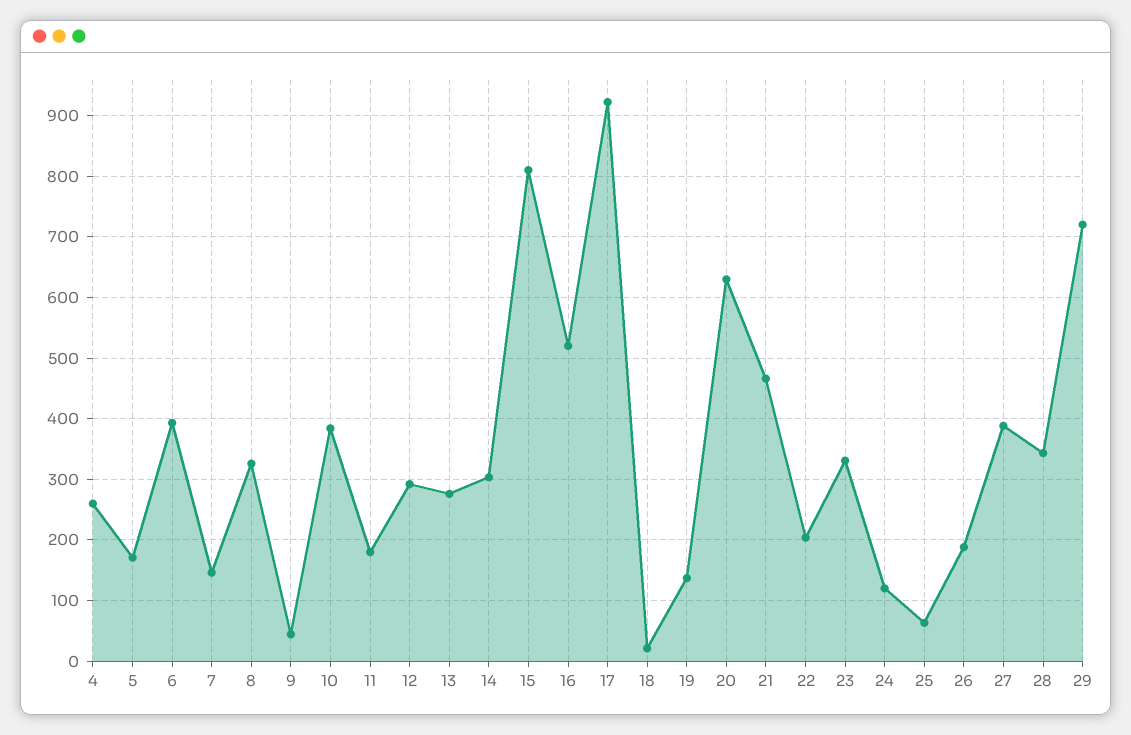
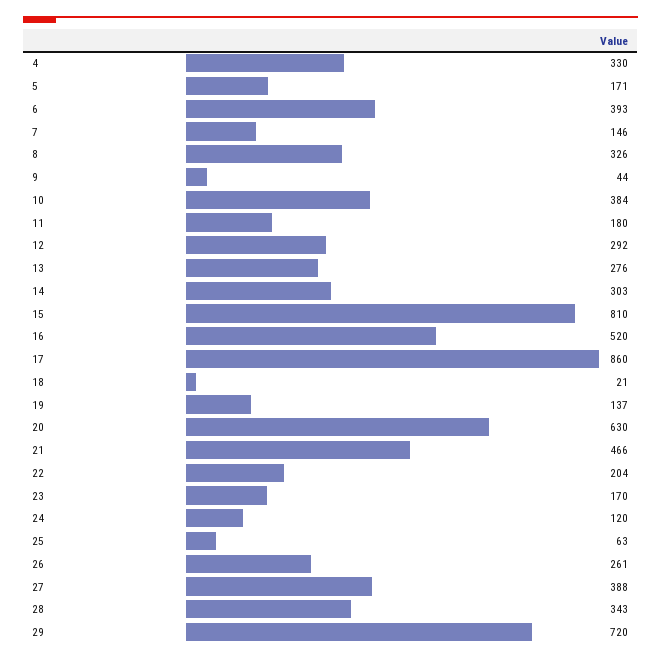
4: 260 -> 330
17: 920 -> 860
23: 330 -> 170
26: 190 -> 261

